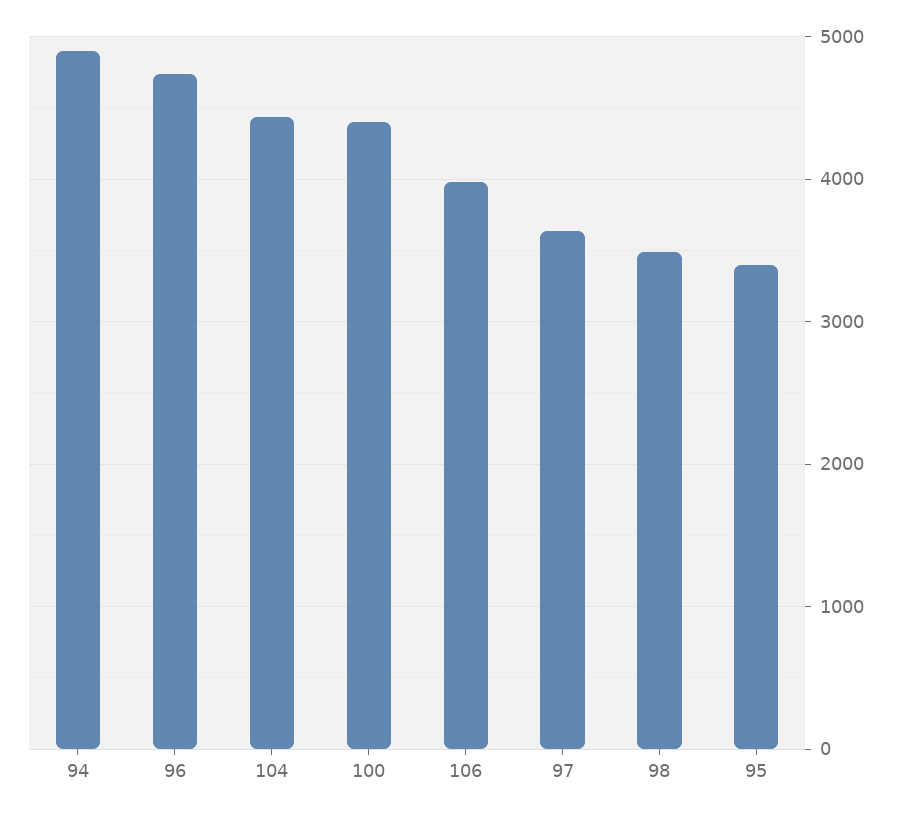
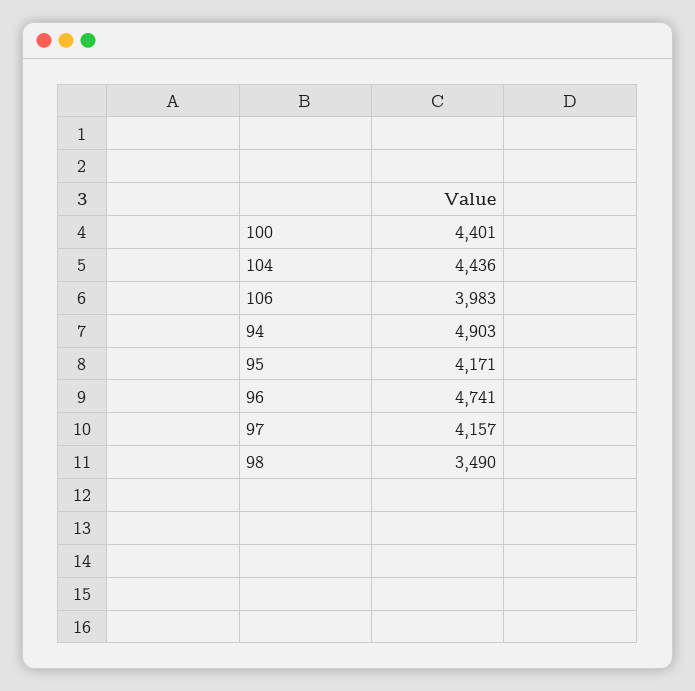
97: 3600 -> 4157
95: 3400 -> 4171

